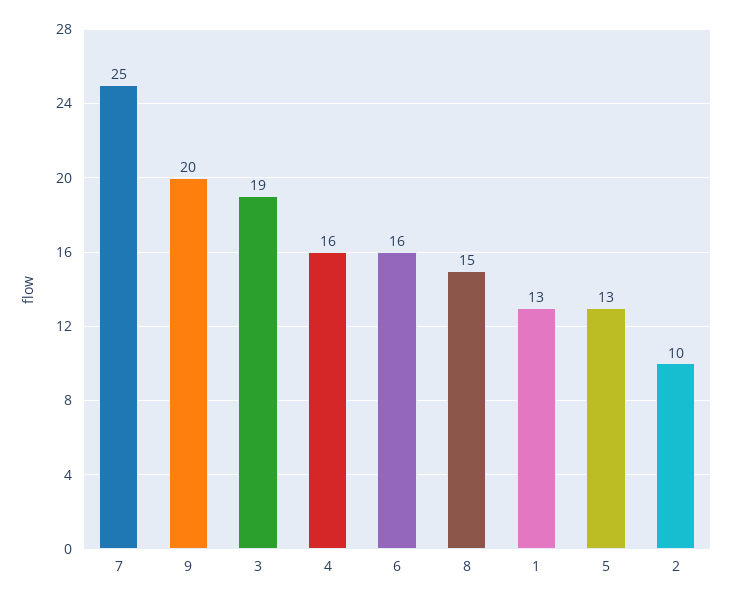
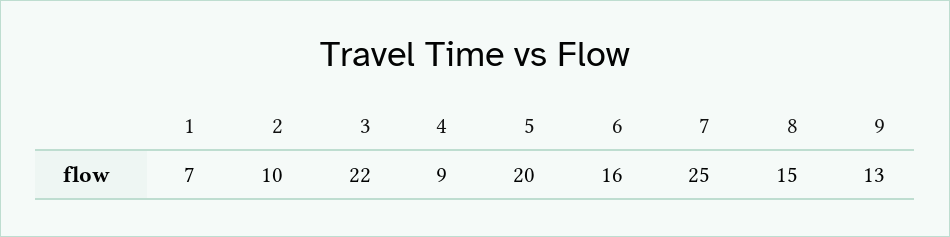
9: 20 -> 13
3: 19 -> 22
4: 16 -> 9
1: 13 -> 7
5: 13 -> 20

